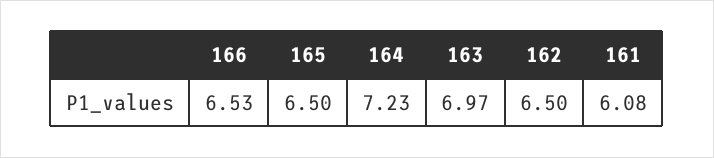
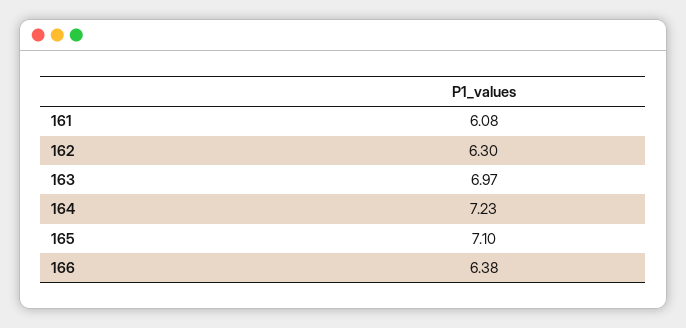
166: 6.53 -> 6.38
165: 6.5 -> 7.1
162: 6.5 -> 6.3

